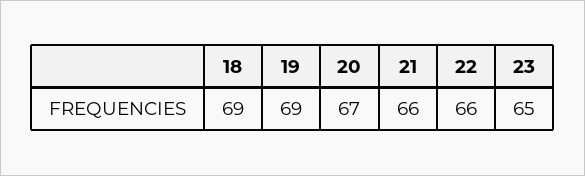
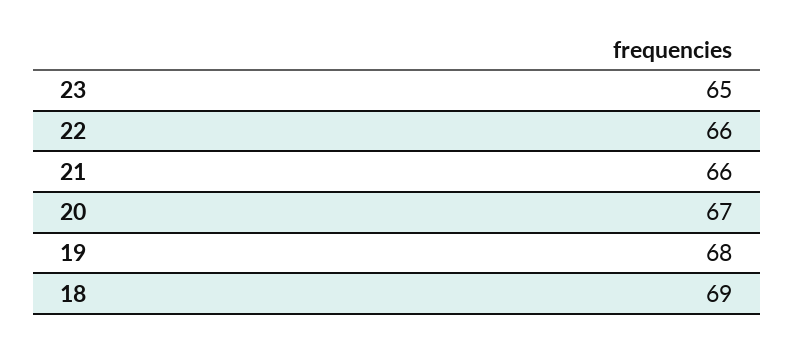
19: 69 -> 68

